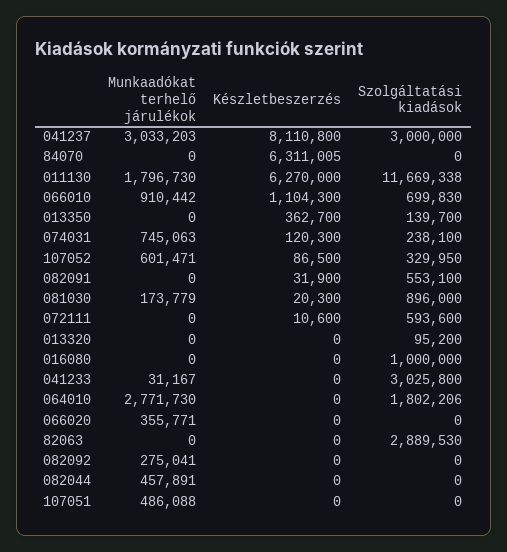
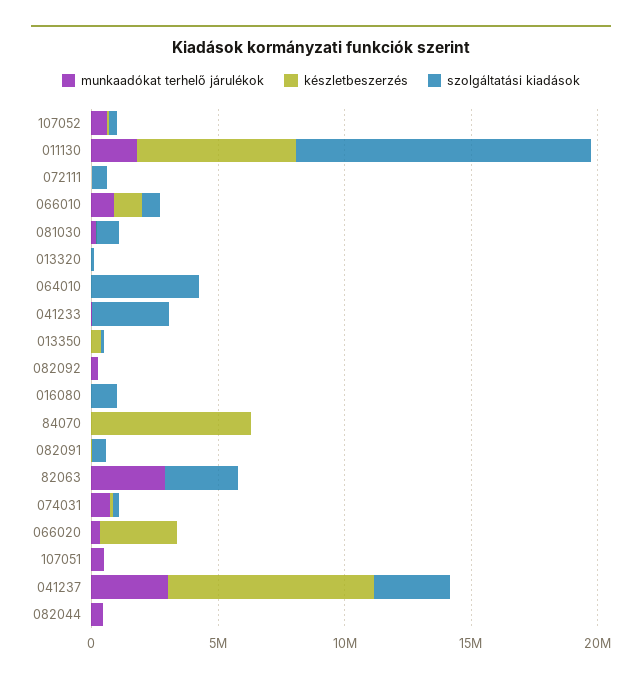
Munkaadókat terhelő járulékok, 064010: 2771730 -> 0
Szolgáltatási kiadások, 064010: 1802206 -> 4000000
Készletbeszerzés, 066020: 0 -> 3000000
Munkaadókat terhelő járulékok, 82063: 0 -> 3000000

